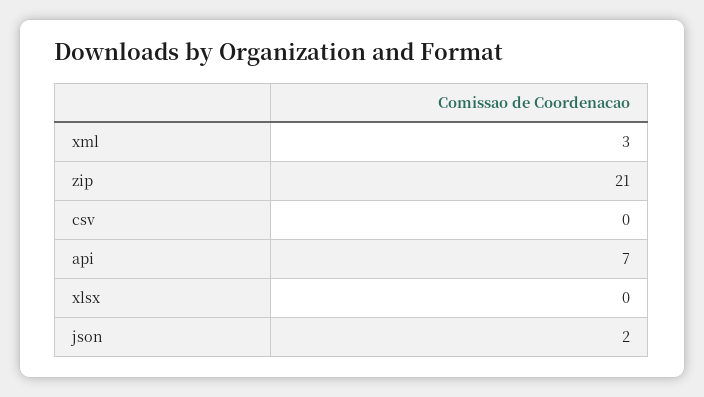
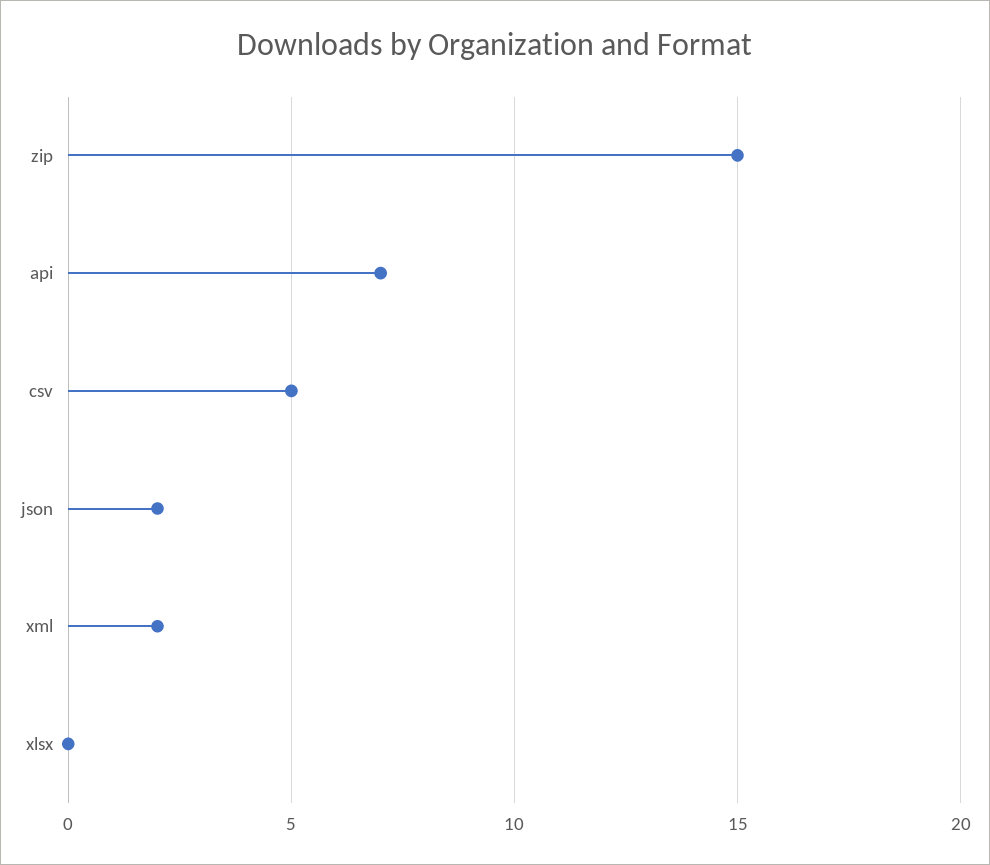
xml: 3 -> 2
zip: 21 -> 15
csv: 0 -> 5

